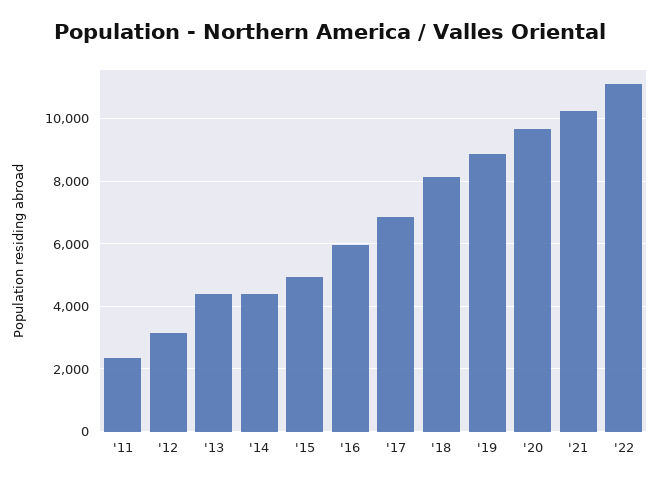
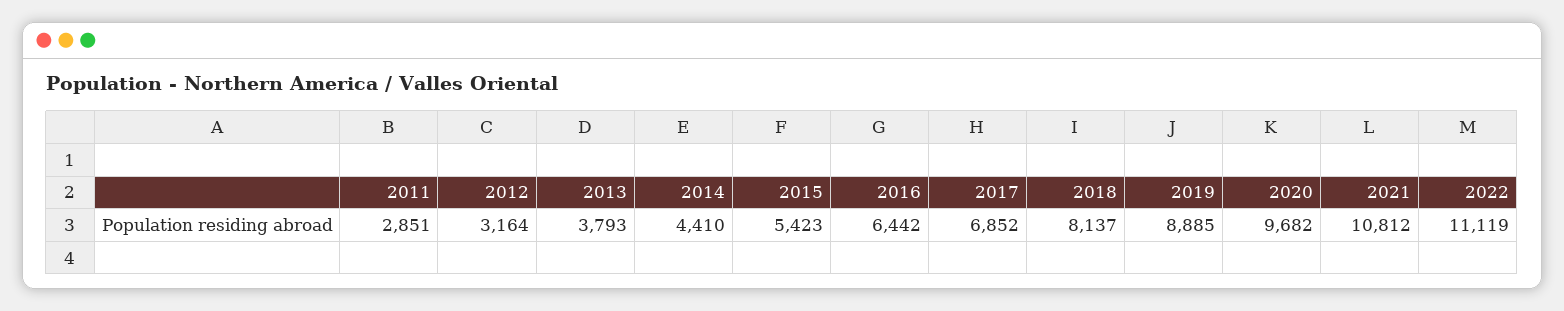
'11: 2400 -> 2851
'13: 4400 -> 3793
'15: 5000 -> 5423
'16: 6000 -> 6442
'21: 10200 -> 10812

